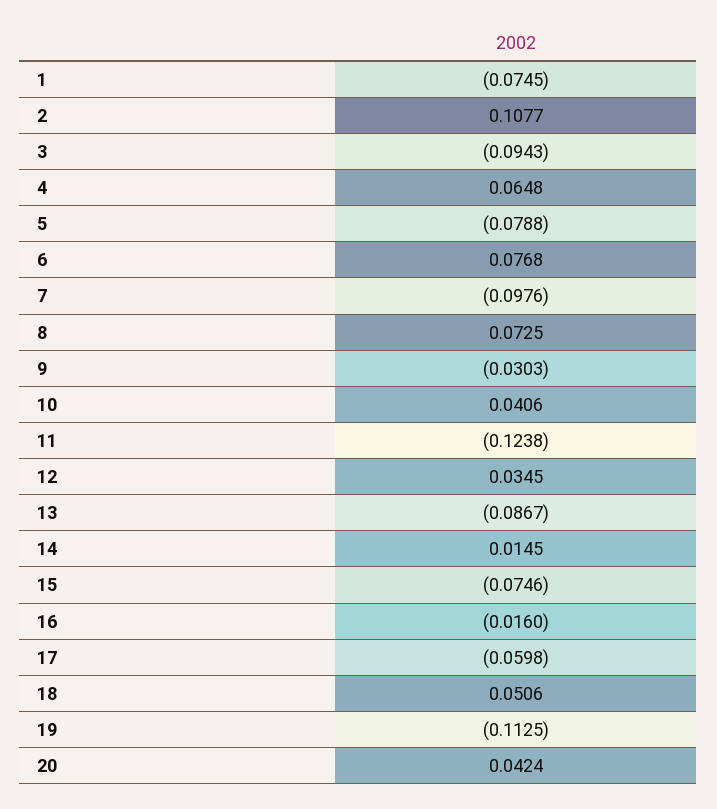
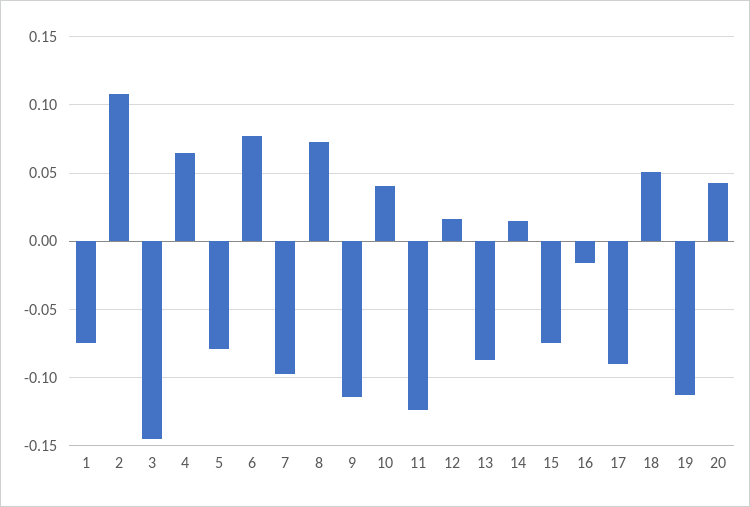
3: -0.0943 -> -0.145
9: -0.0303 -> -0.115
12: 0.0345 -> 0.015
17: -0.0598 -> -0.09

